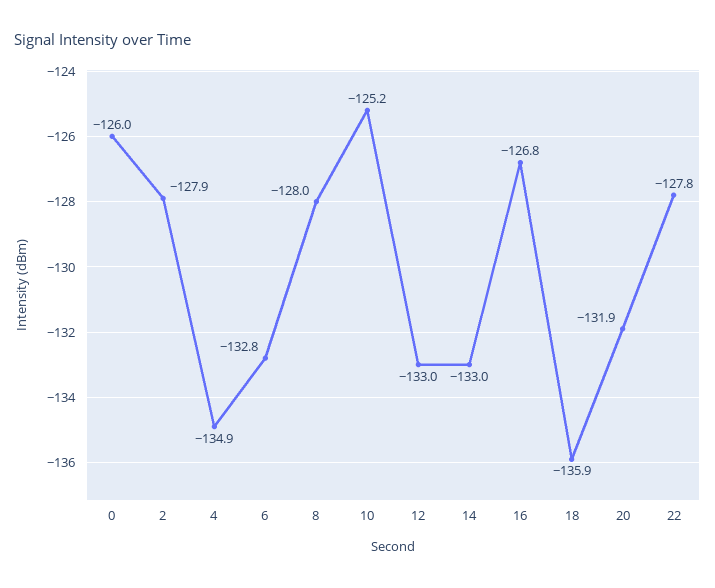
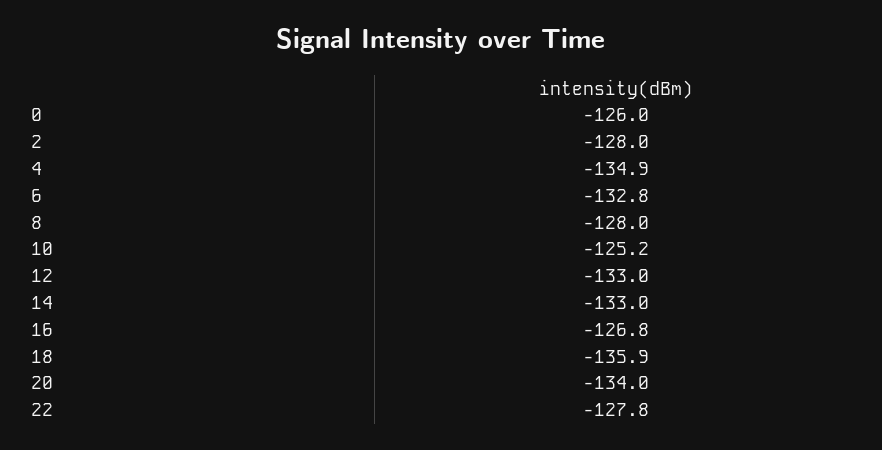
2: -127.9 -> -128
20: -131.9 -> -134

